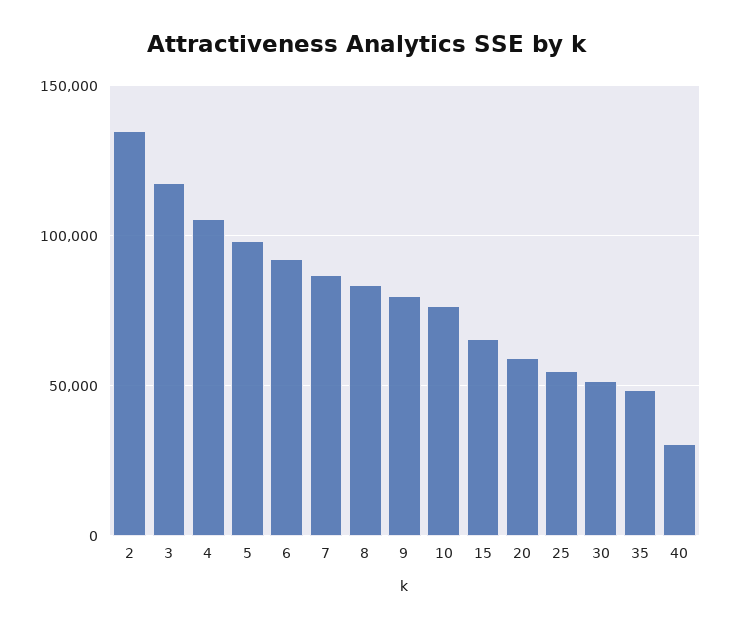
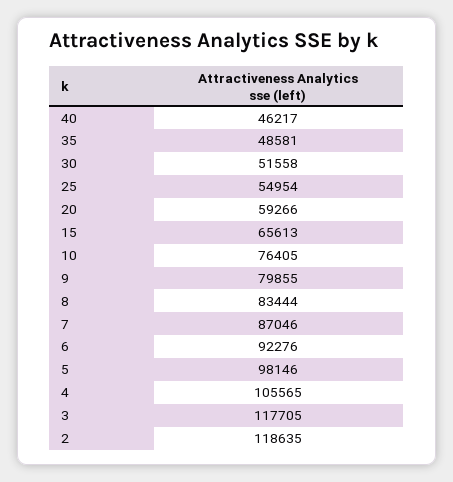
2: 135000 -> 118635
40: 30000 -> 46217

